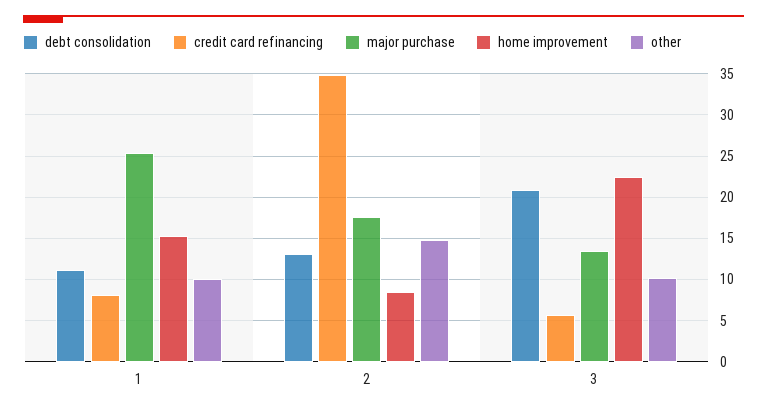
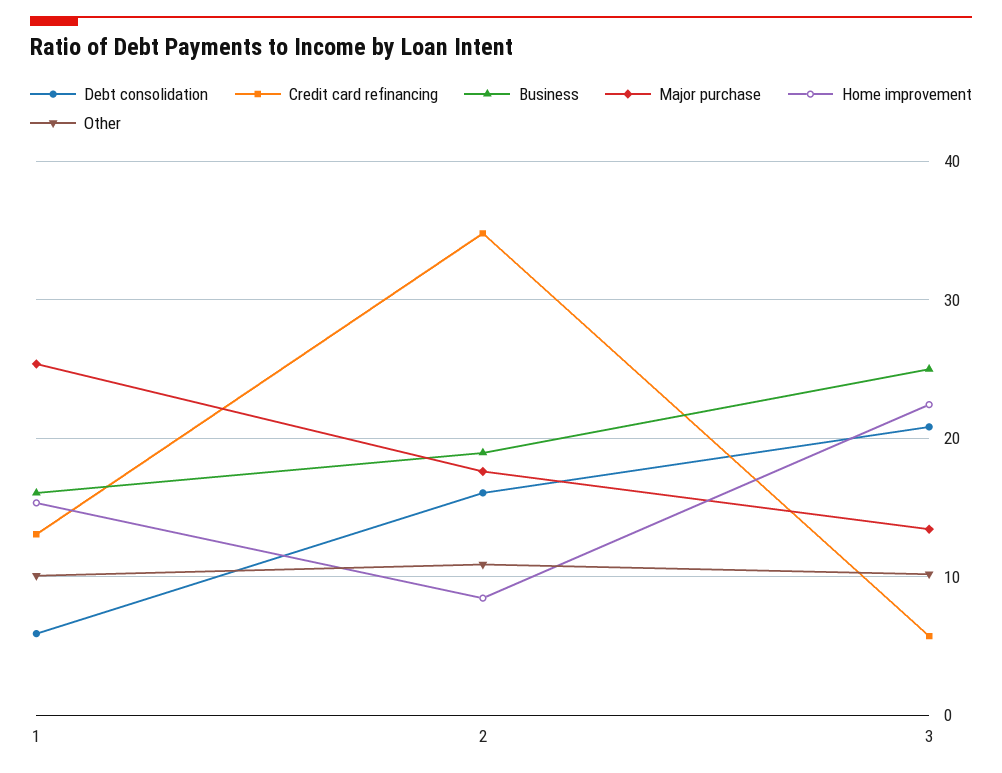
debt consolidation, 1: 11 -> 6
credit card refinancing, 1: 8 -> 13
debt consolidation, 2: 13 -> 16
other, 2: 15 -> 11
Business, 1: none -> 16
Business, 2: none -> 19
Business, 3: none -> 25

